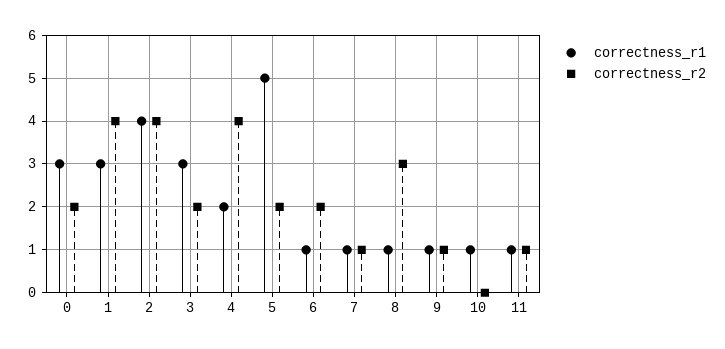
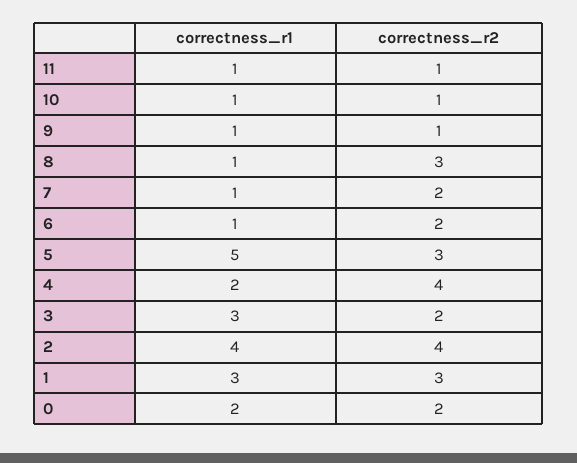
correctness_r1, 0: 3 -> 2
correctness_r2, 1: 4 -> 3
correctness_r2, 5: 2 -> 3
correctness_r2, 7: 1 -> 2
correctness_r2, 10: 0 -> 1

